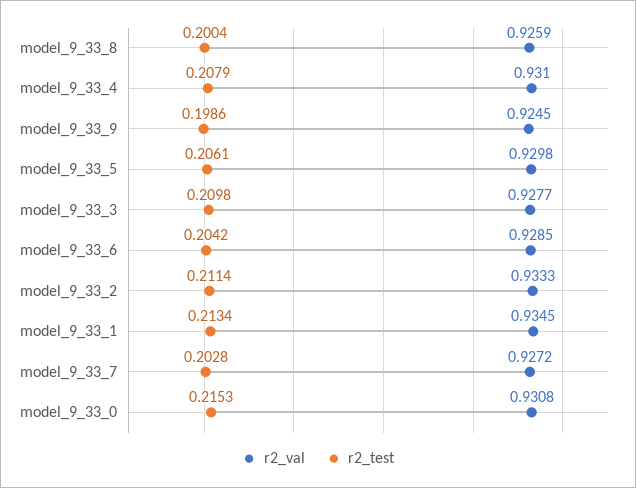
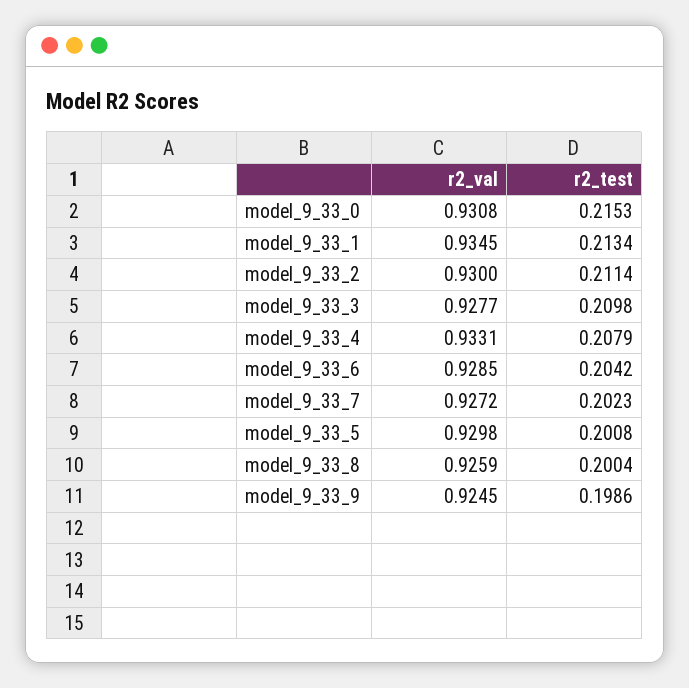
r2_val, model_9_33_4: 0.931 -> 0.9331
r2_test, model_9_33_5: 0.2061 -> 0.2008
r2_val, model_9_33_2: 0.9333 -> 0.93
r2_test, model_9_33_7: 0.2028 -> 0.2023

